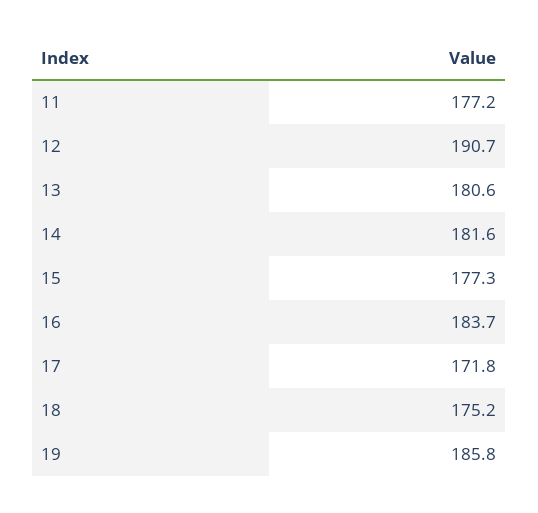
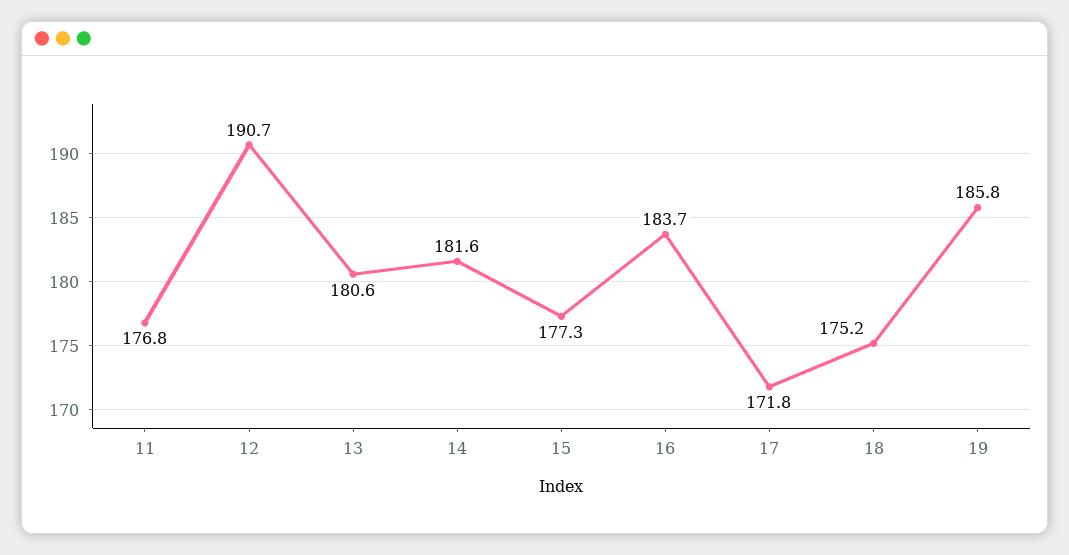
11: 177.2 -> 176.8

